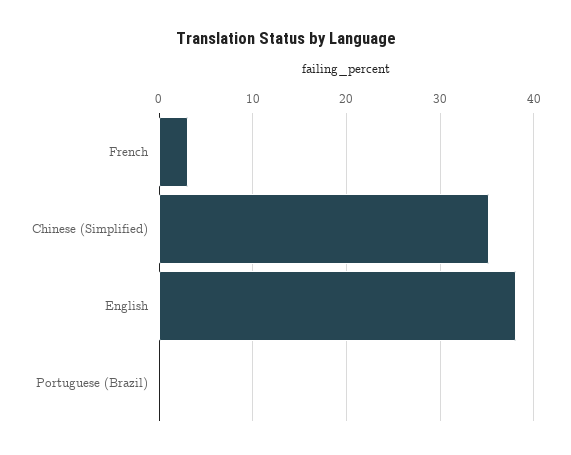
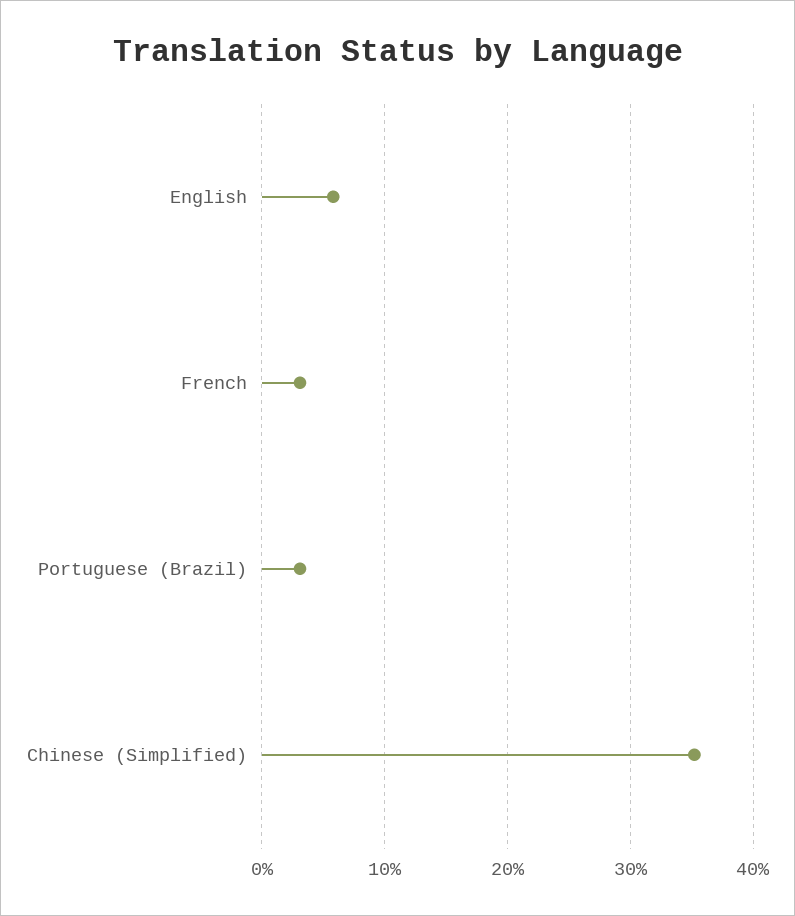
English: 38 -> 6
Portuguese (Brazil): 0 -> 3

